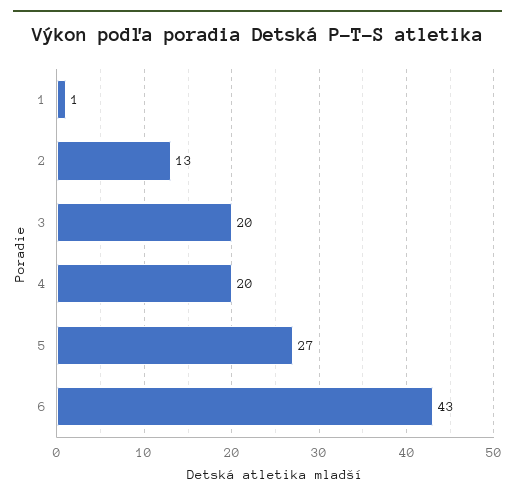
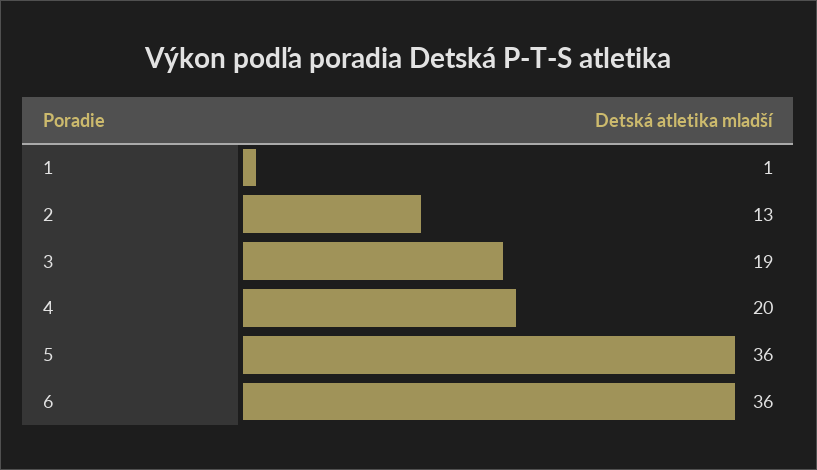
3: 20 -> 19
5: 27 -> 36
6: 43 -> 36

